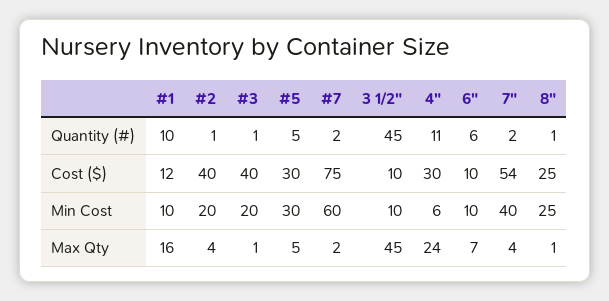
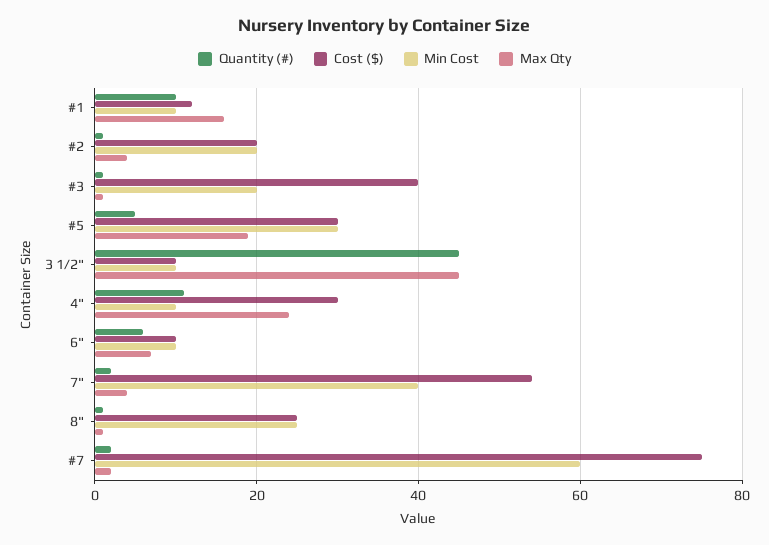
Cost ($), #2: 40 -> 20
Min Cost, 4": 6 -> 10
Max Qty, #5: 5 -> 20

